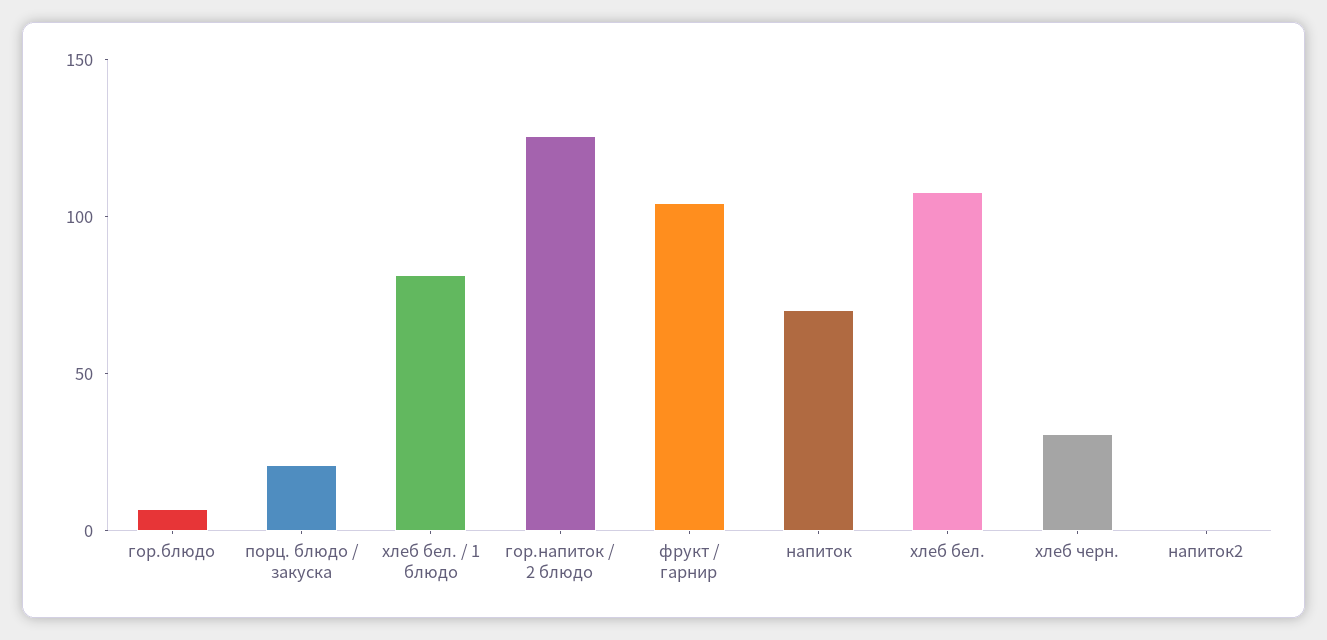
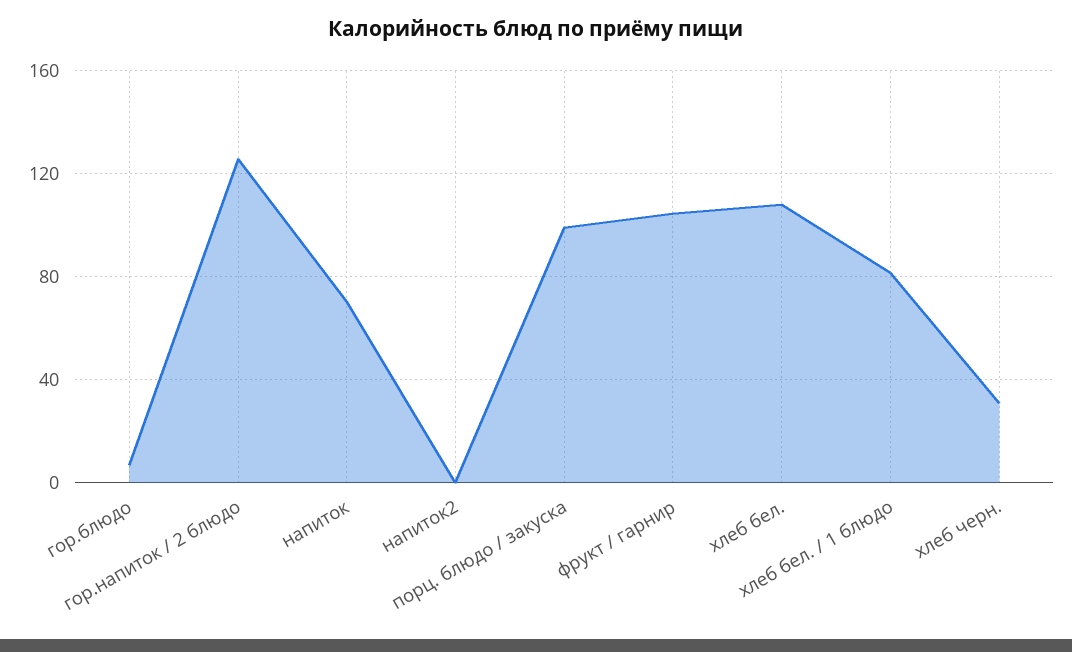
порц. блюдо / закуска: 20 -> 100

